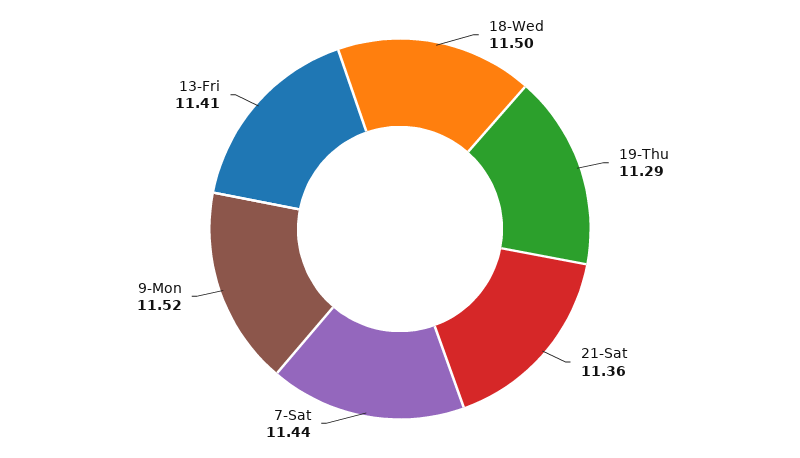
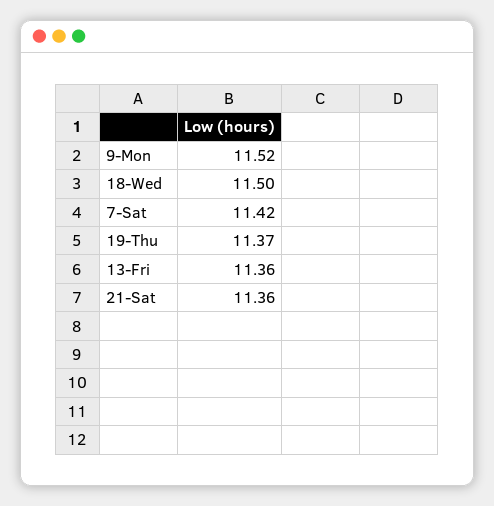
19-Thu: 11.29 -> 11.37
7-Sat: 11.44 -> 11.42
13-Fri: 11.41 -> 11.36

